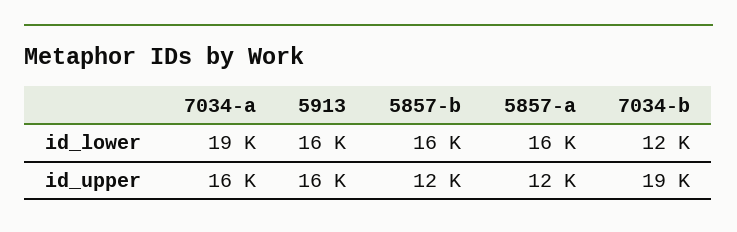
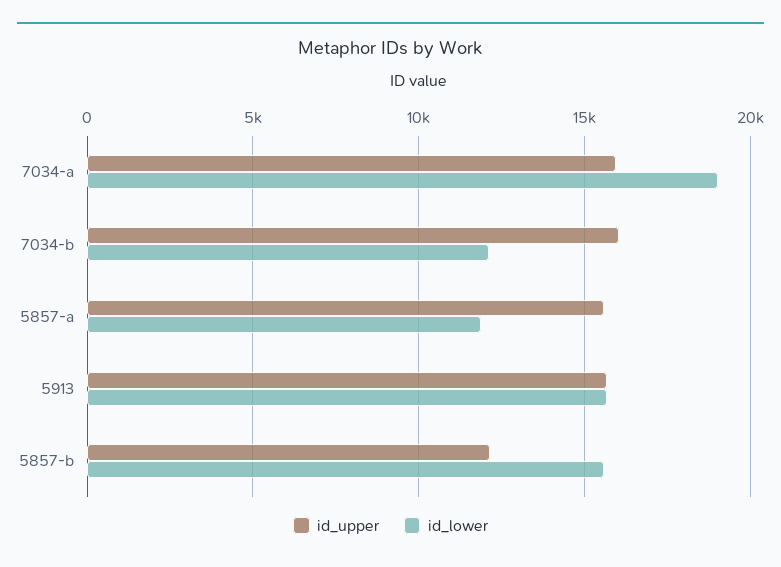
id_lower, 5857-a: 16000 -> 12000
id_upper, 5857-a: 12000 -> 15500
id_upper, 7034-b: 19000 -> 16000

